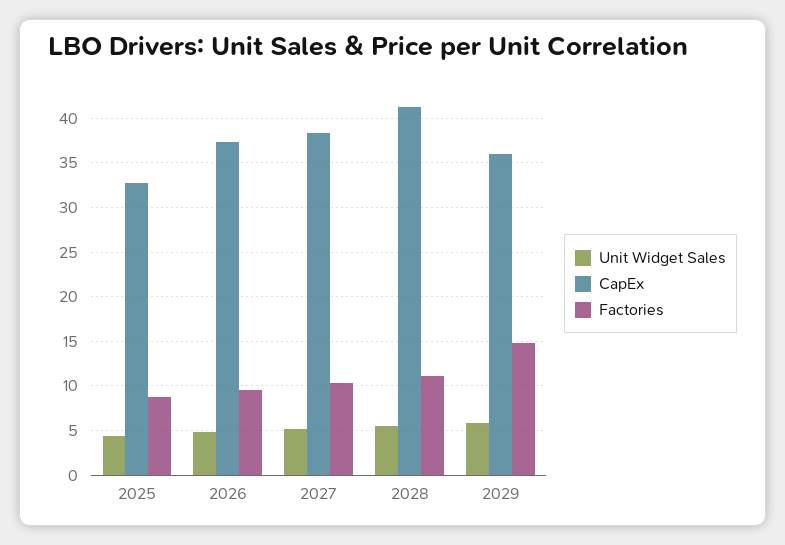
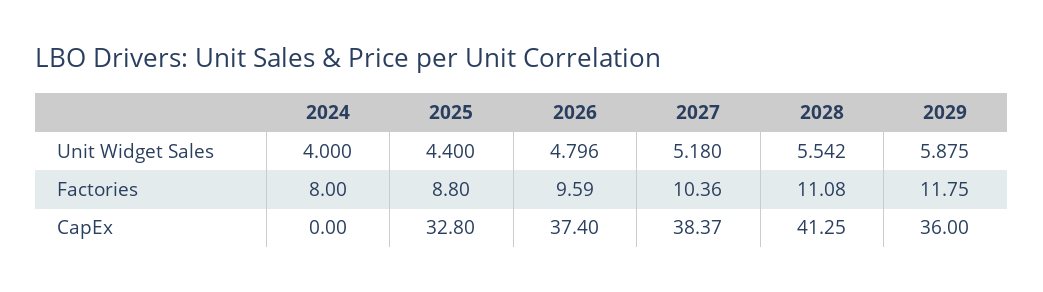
Factories, 2029: 15 -> 11.75
Unit Widget Sales, 2024: none -> 4
Factories, 2024: none -> 8
CapEx, 2024: none -> 0

